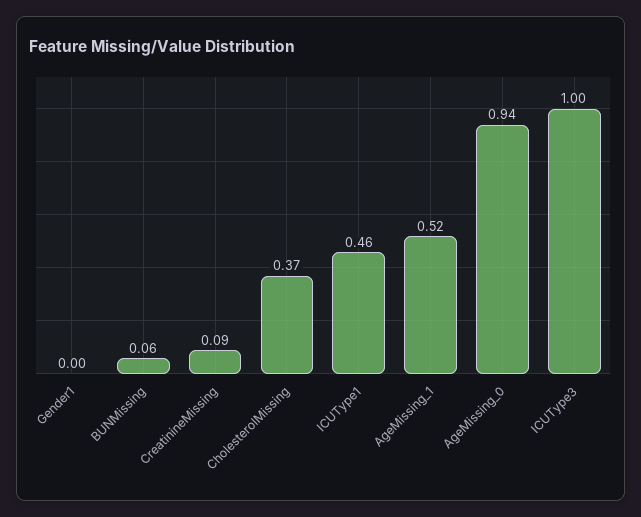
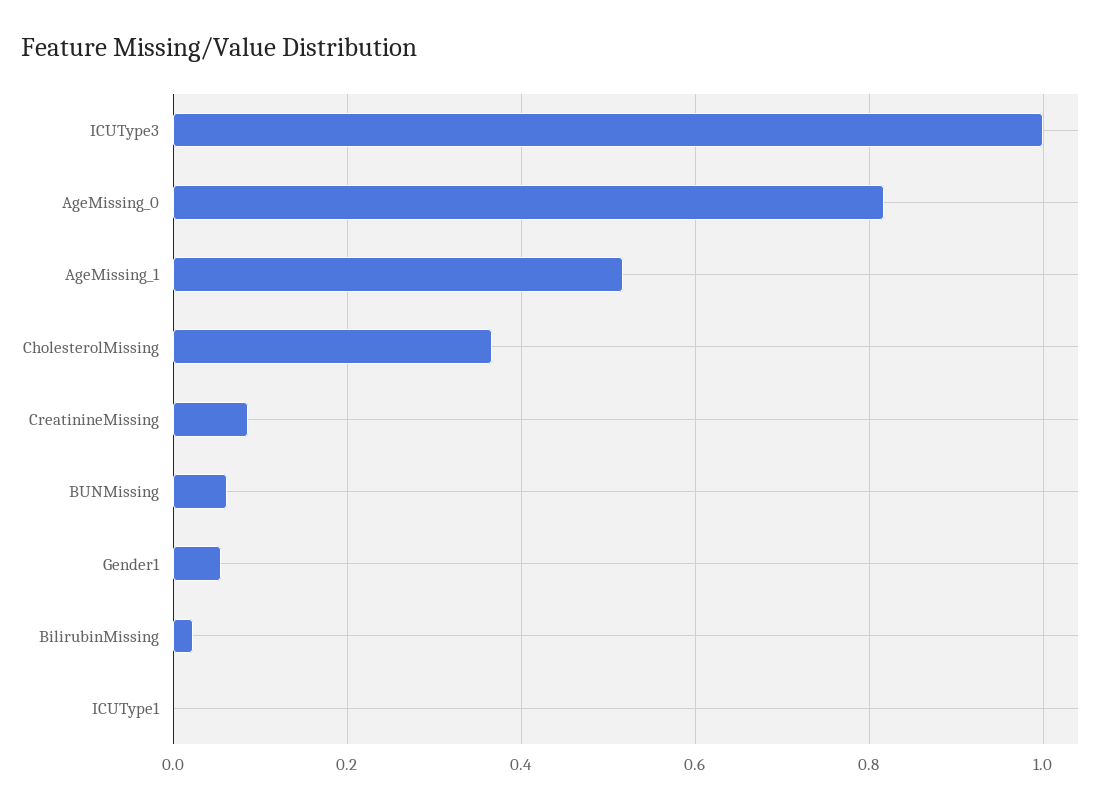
Gender1: 0 -> 0.06
ICUType1: 0.46 -> 0
AgeMissing_0: 0.94 -> 0.82
BilirubinMissing: none -> 0.02

